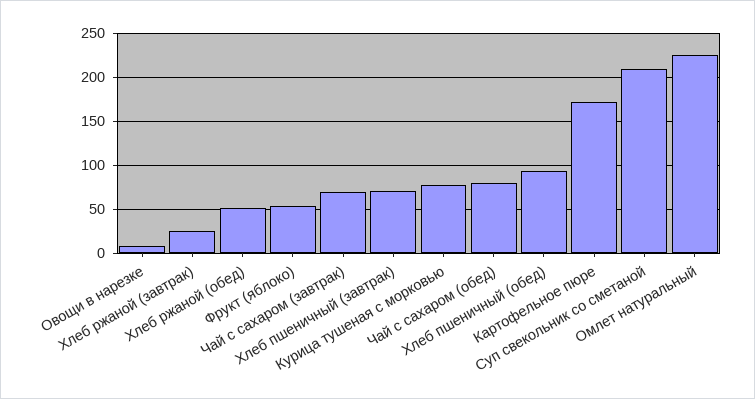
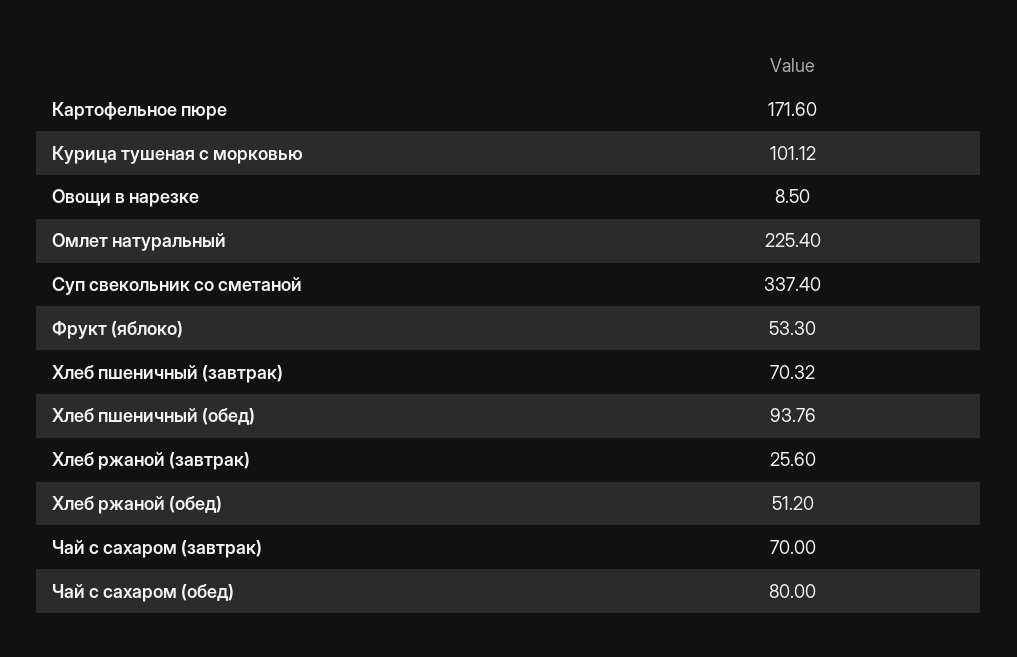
Курица тушеная с морковью: 80 -> 101.12
Суп свекольник со сметаной: 210 -> 337.4

